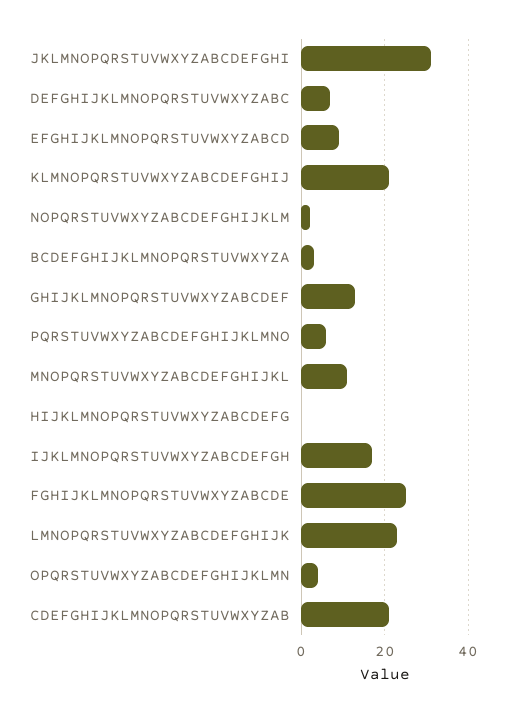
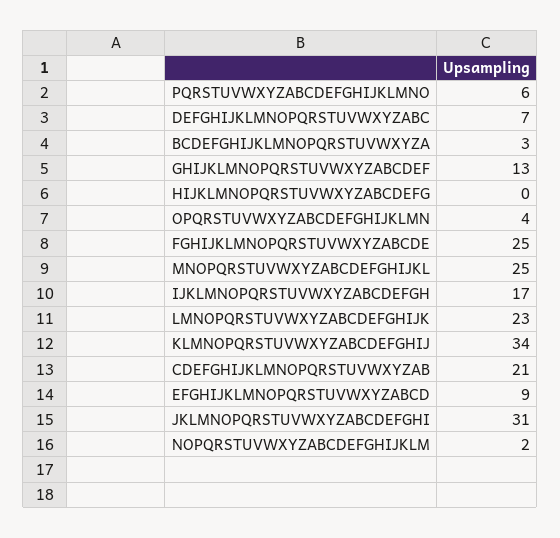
KLMNOPQRSTUVWXYZABCDEFGHIJ: 20 -> 34
MNOPQRSTUVWXYZABCDEFGHIJKL: 10 -> 25

